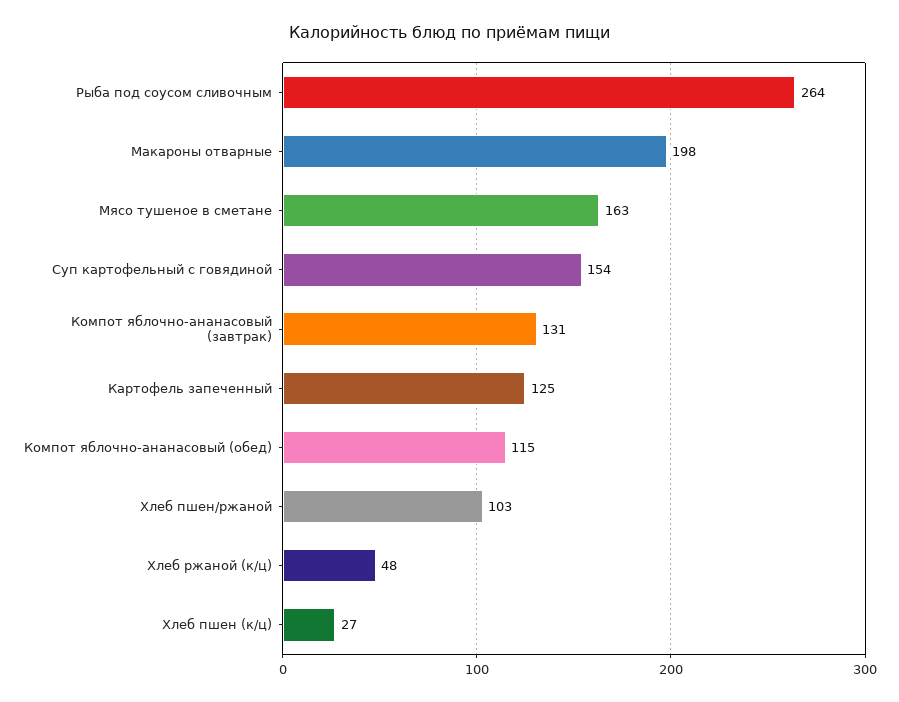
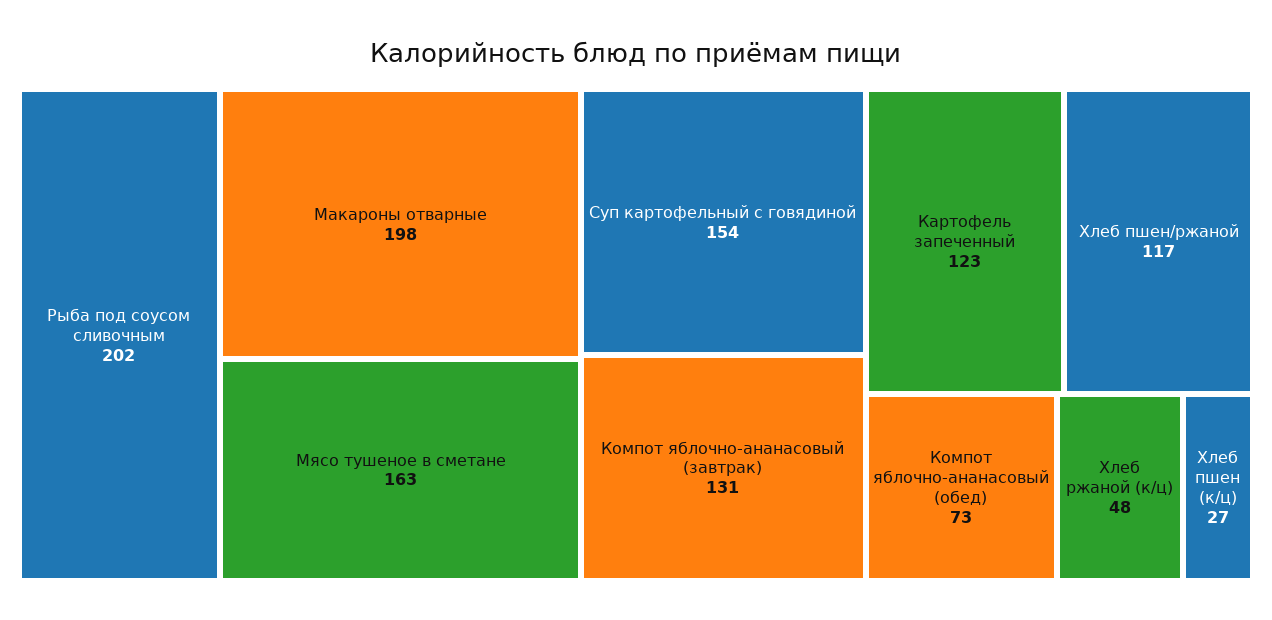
Рыба под соусом сливочным: 264 -> 202
Картофель запеченный: 125 -> 123
Компот яблочно-ананасовый (обед): 115 -> 73
Хлеб пшен/ржаной: 103 -> 117

